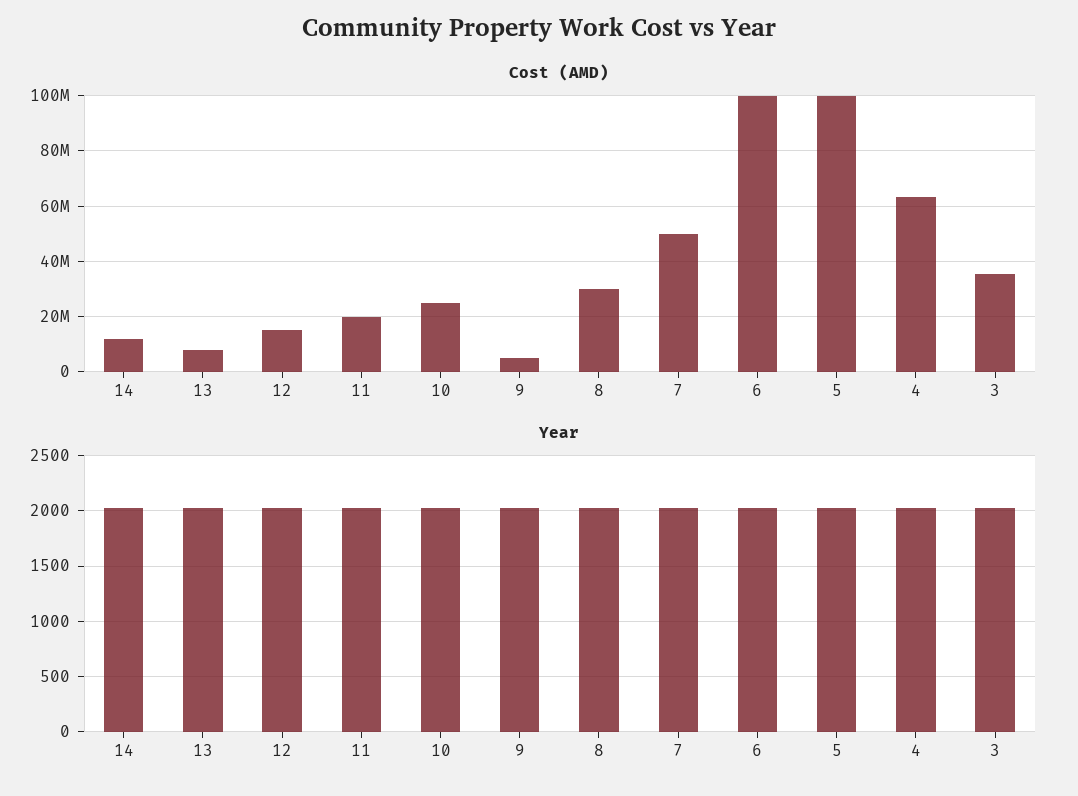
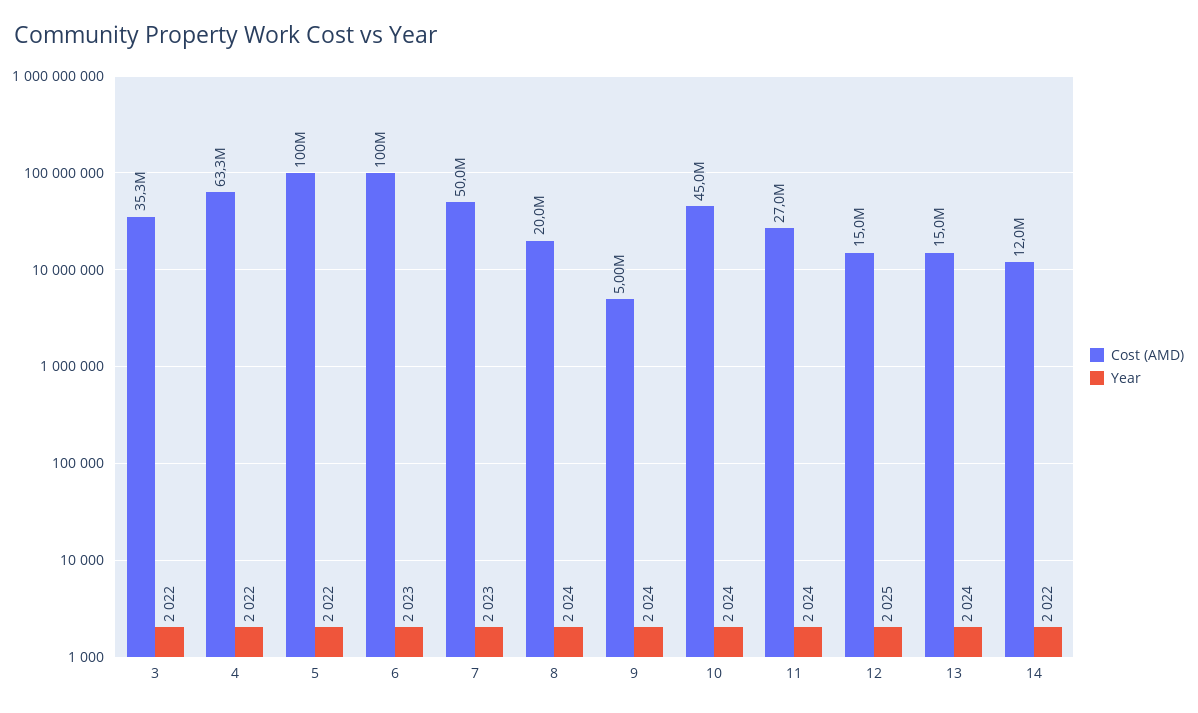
Cost (AMD), 13: 7500000 -> 15000000
Cost (AMD), 11: 20000000 -> 27000000
Cost (AMD), 10: 25000000 -> 45000000
Cost (AMD), 8: 30000000 -> 20000000

